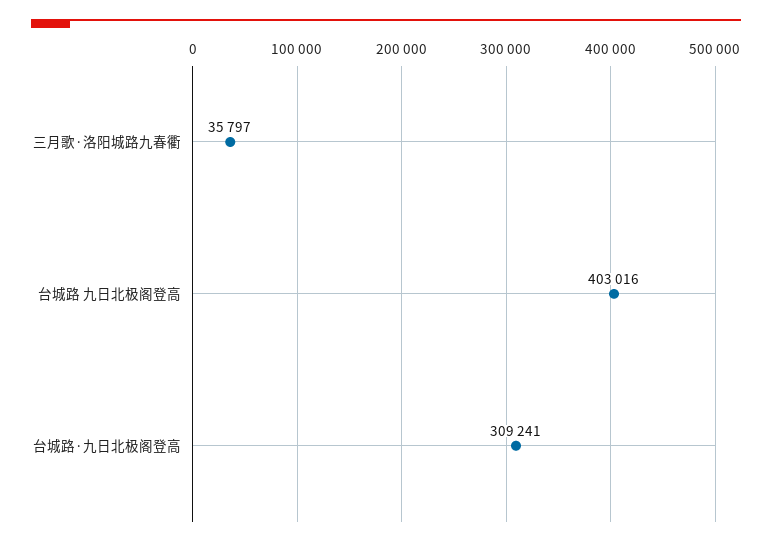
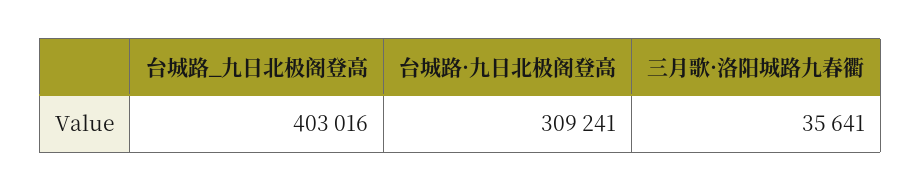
三月歌·洛阳城路九春衢: 35797 -> 35641

